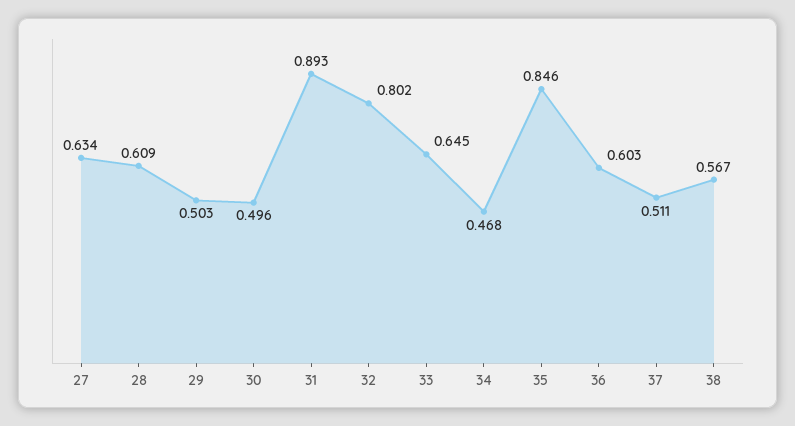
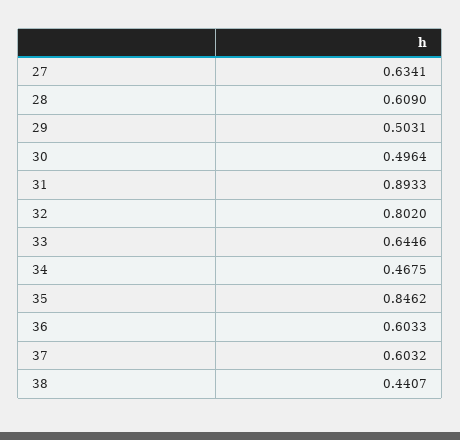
37: 0.511 -> 0.6032
38: 0.567 -> 0.4407

